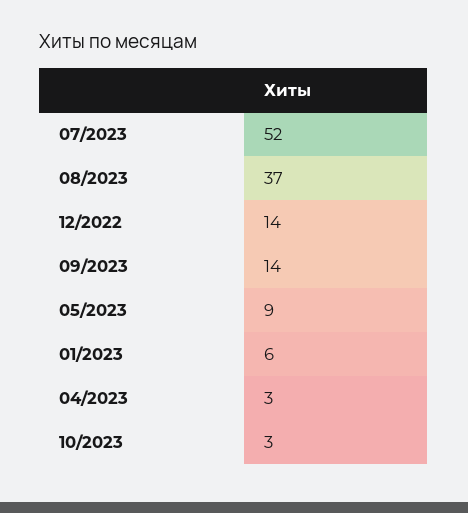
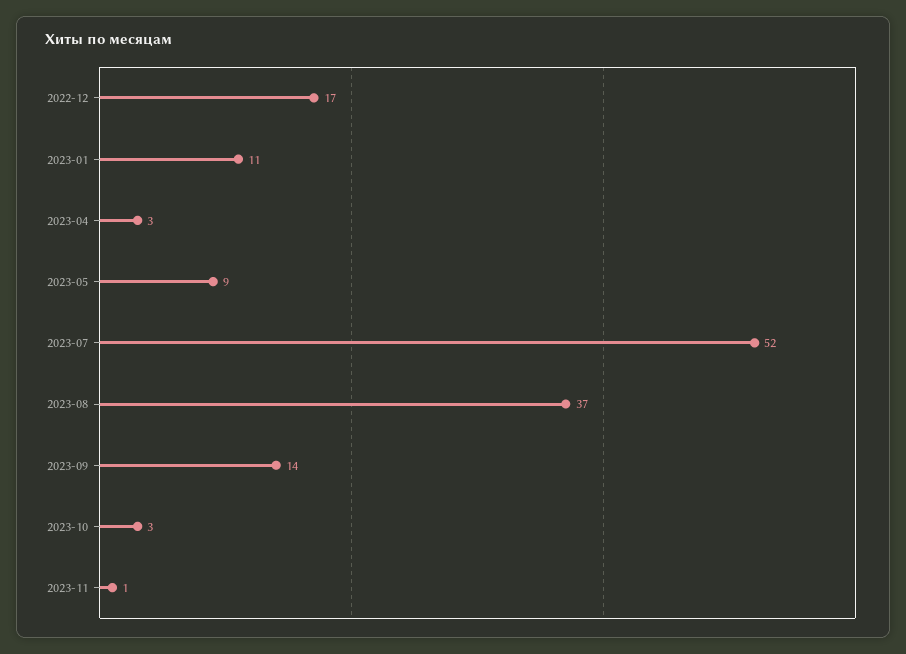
12/2022: 14 -> 17
01/2023: 6 -> 11
2023-11: none -> 1

